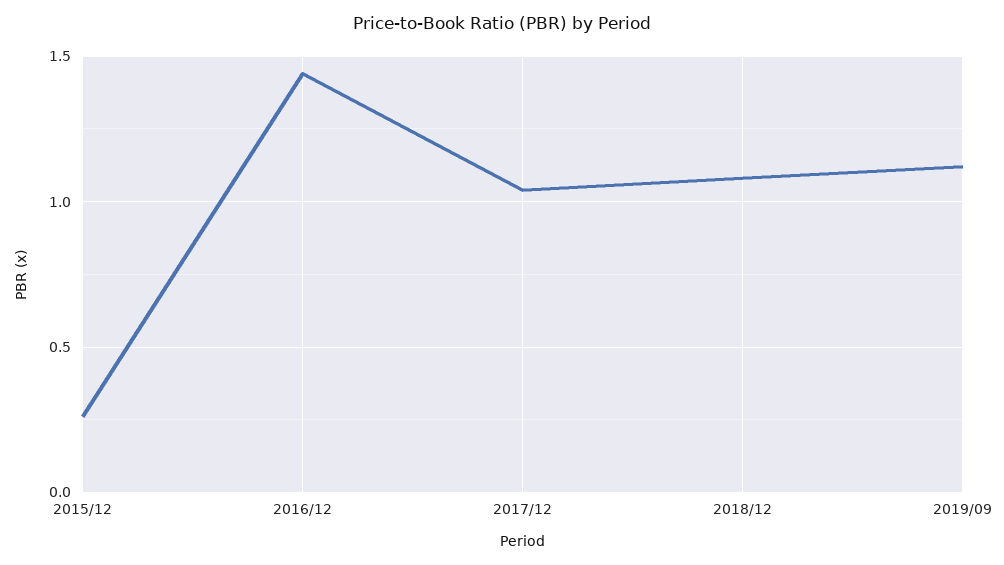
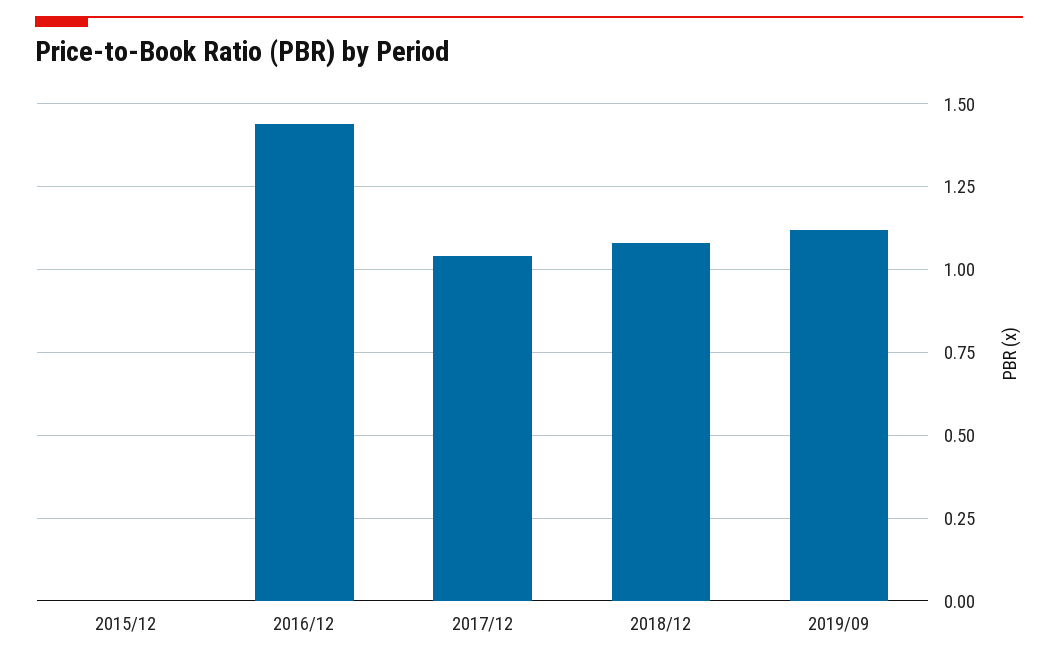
2015/12: 0.25 -> 0

